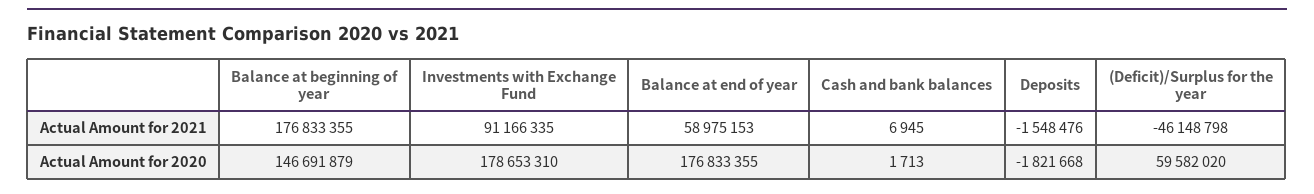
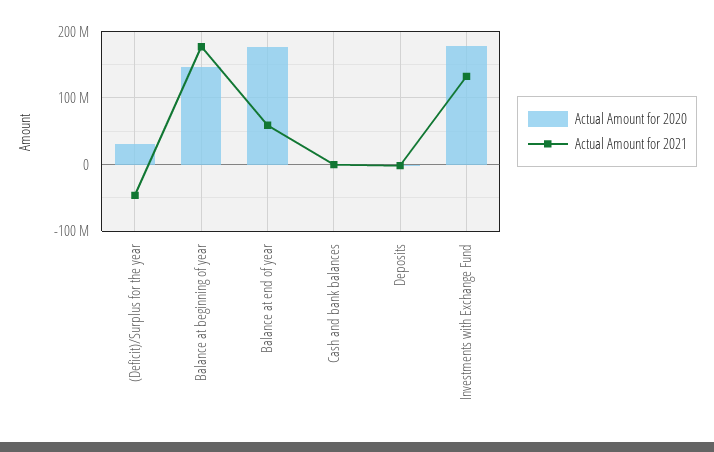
Actual Amount for 2021, Investments with Exchange Fund: 91166335 -> 130000000
Actual Amount for 2020, (Deficit)/Surplus for the year: 59582020 -> 30000000

